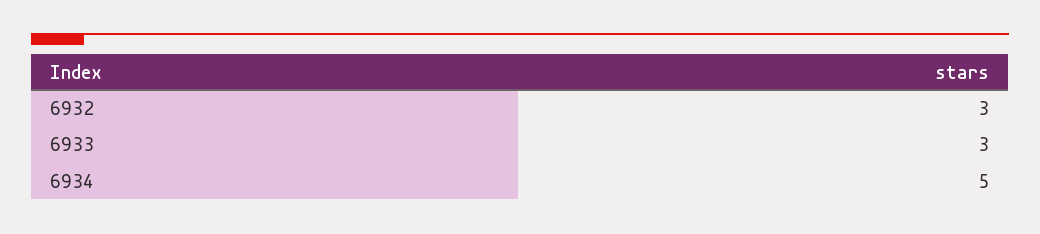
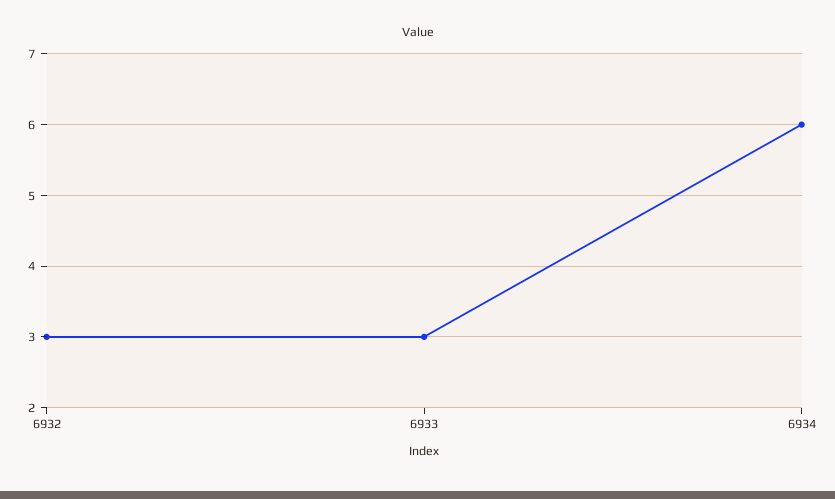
6934: 5 -> 6

